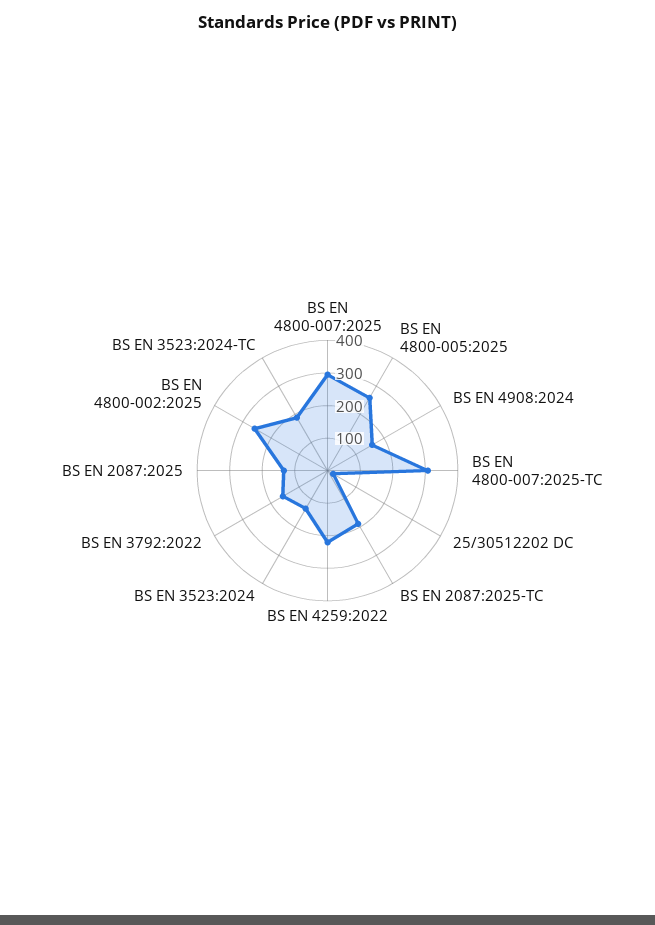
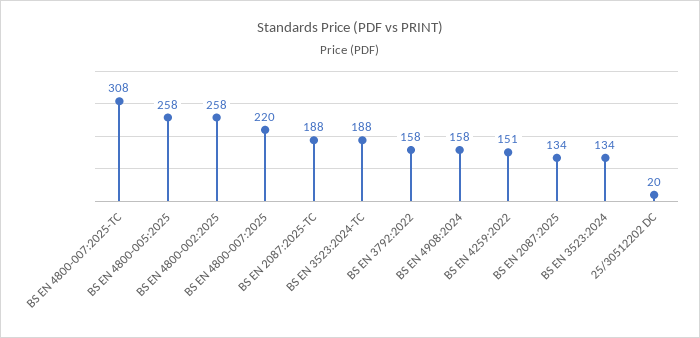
BS EN 4800-007:2025: 300 -> 220
BS EN 4259:2022: 225 -> 151

